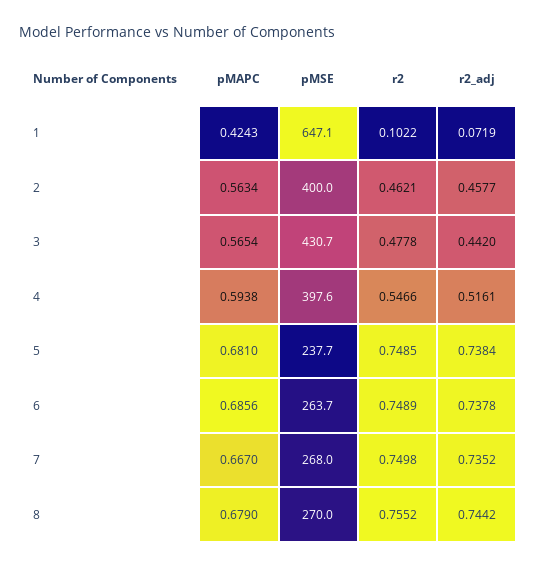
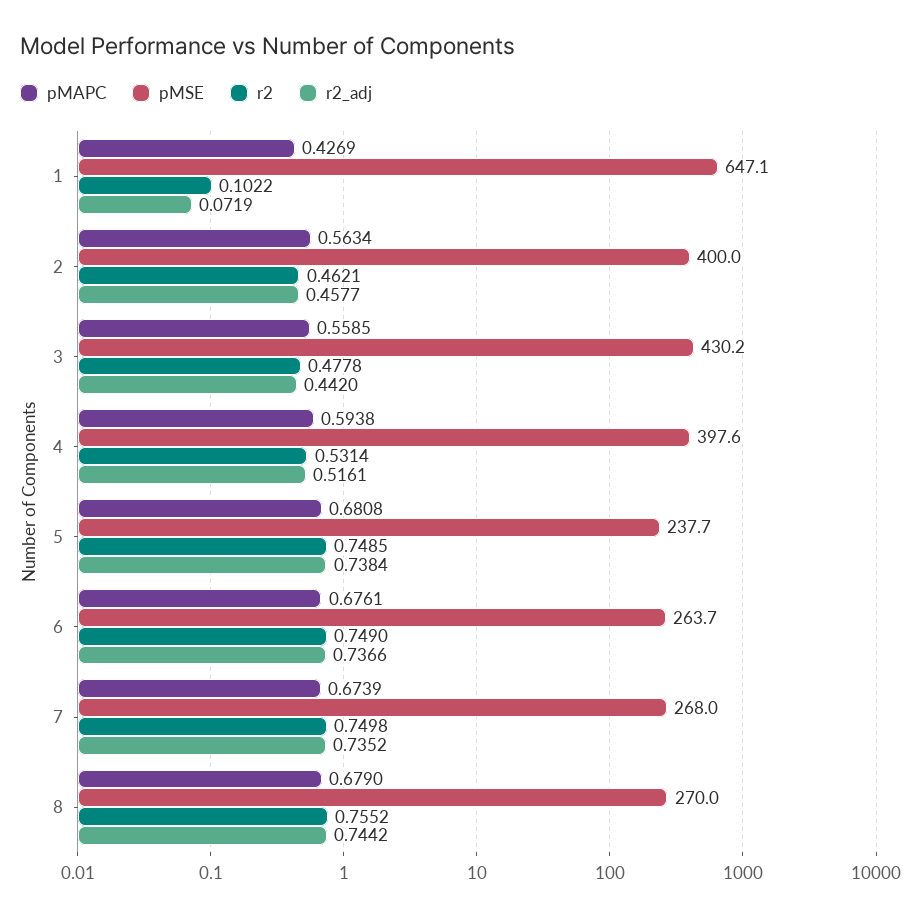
pMAPC, 1: 0.4243 -> 0.4269
pMAPC, 3: 0.5654 -> 0.5585
pMSE, 3: 430.7 -> 430.2
r2, 4: 0.5466 -> 0.5314
pMAPC, 5: 0.681 -> 0.6808
pMAPC, 6: 0.6856 -> 0.6761
r2, 6: 0.7489 -> 0.749
r2_adj, 6: 0.7378 -> 0.7366
pMAPC, 7: 0.667 -> 0.6739

